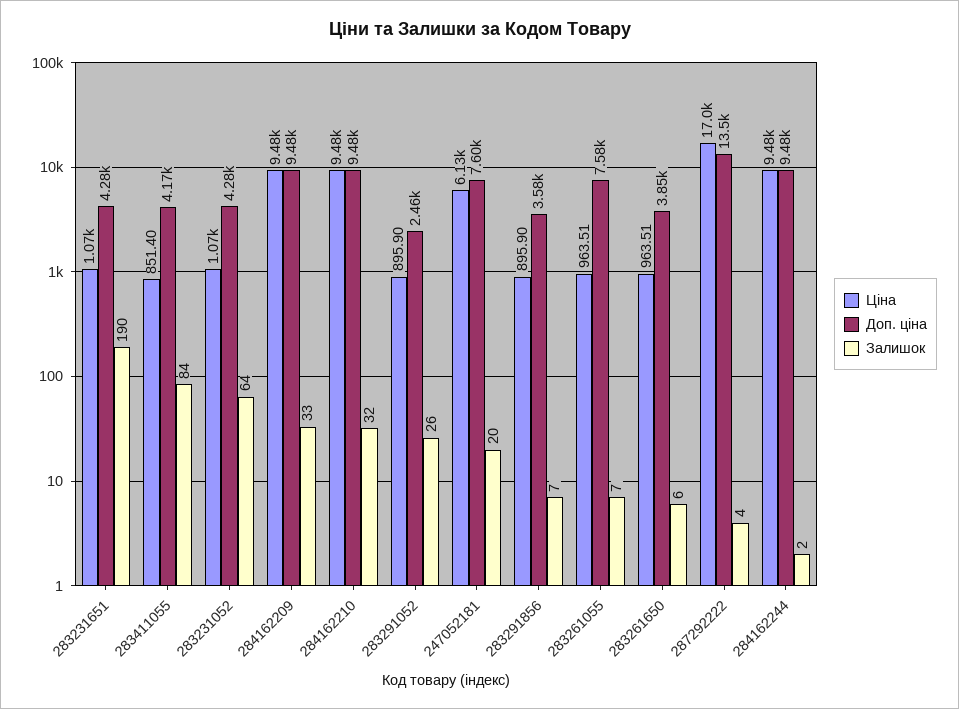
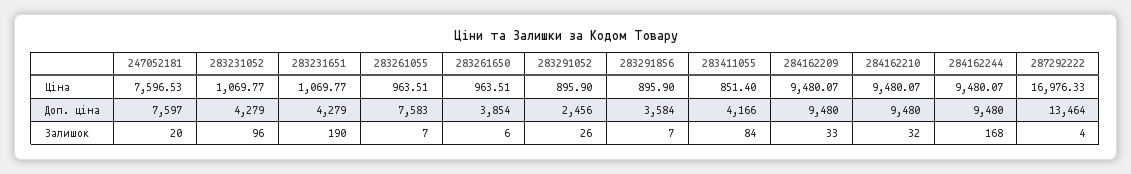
Залишок, 283231052: 64 -> 96
Ціна, 247052181: 6130 -> 7596.53
Залишок, 284162244: 2 -> 168

